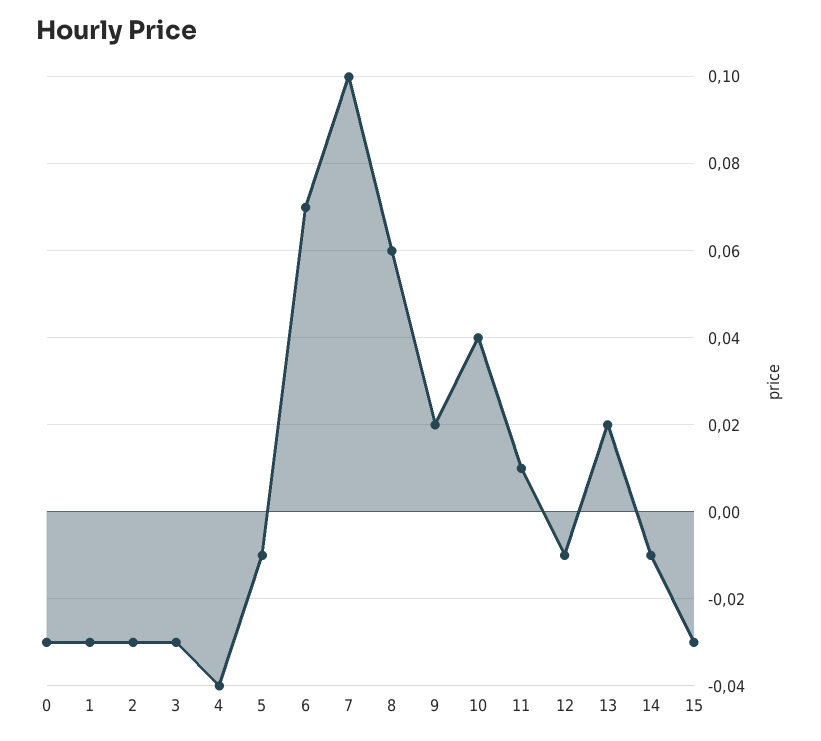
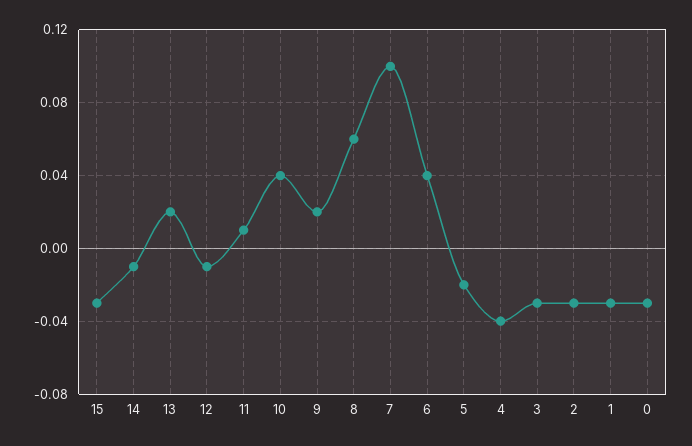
5: -0.01 -> -0.02
6: 0.07 -> 0.04

